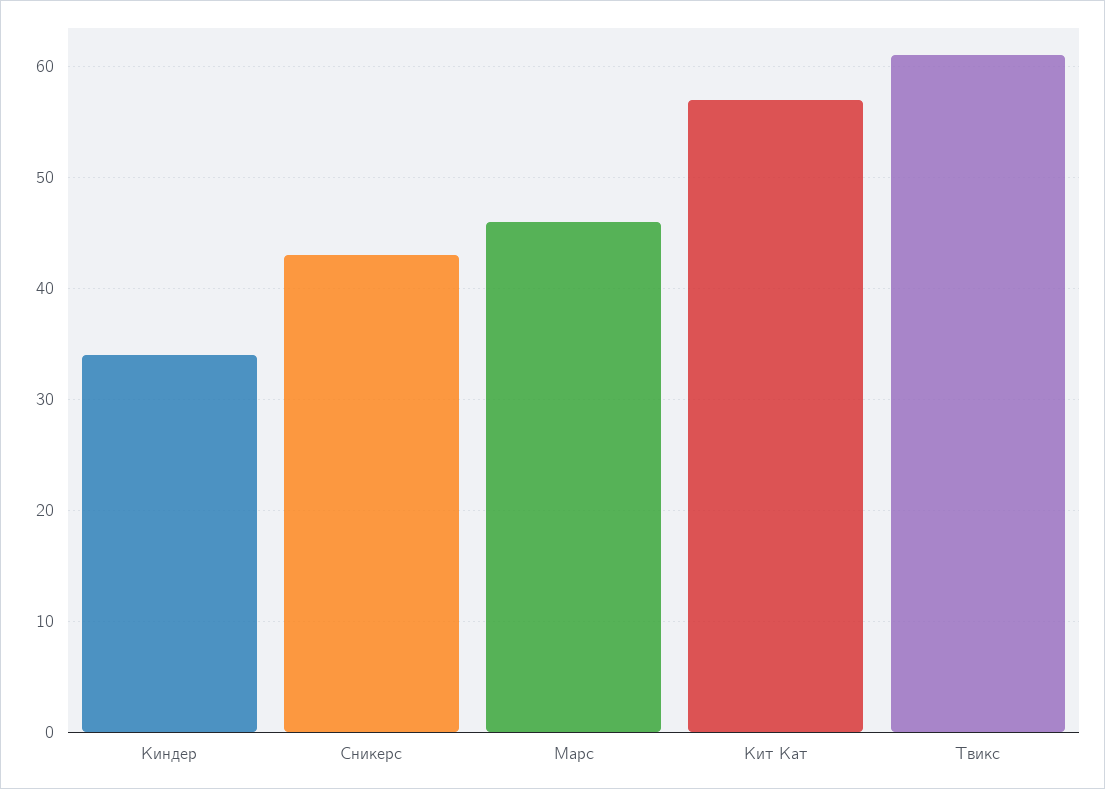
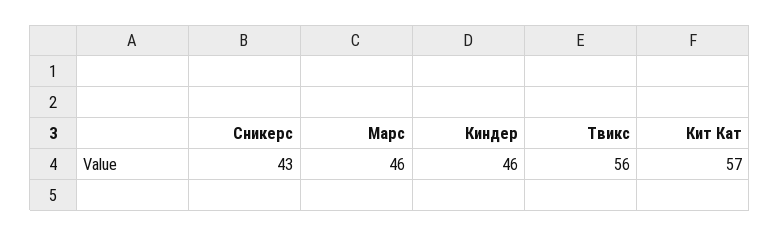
Киндер: 34 -> 46
Твикс: 61 -> 56

